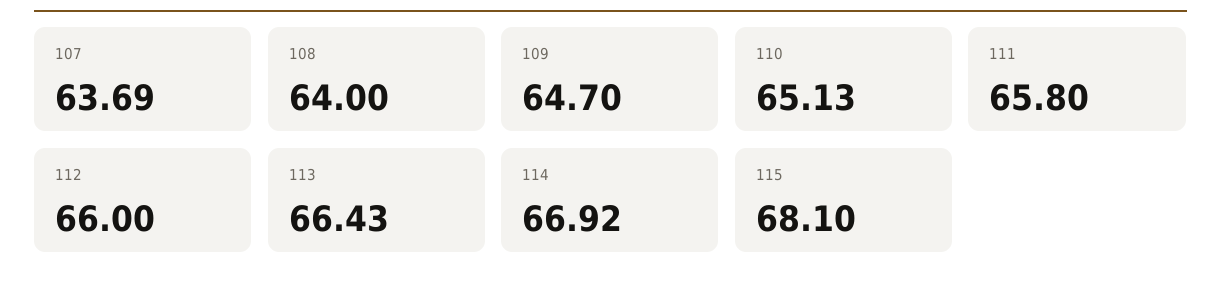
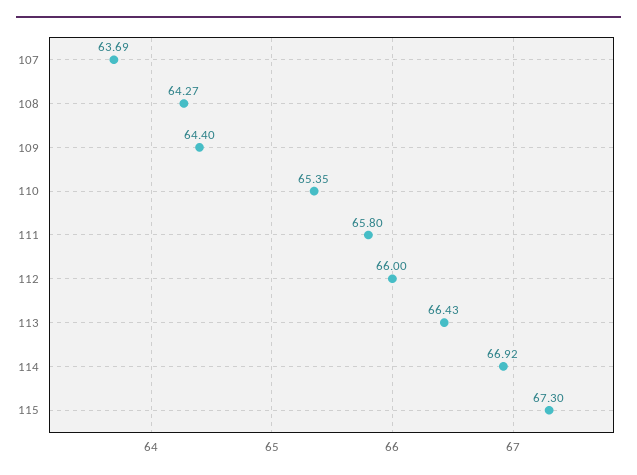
108: 64 -> 64.27
109: 64.7 -> 64.4
110: 65.13 -> 65.35
115: 68.1 -> 67.3

